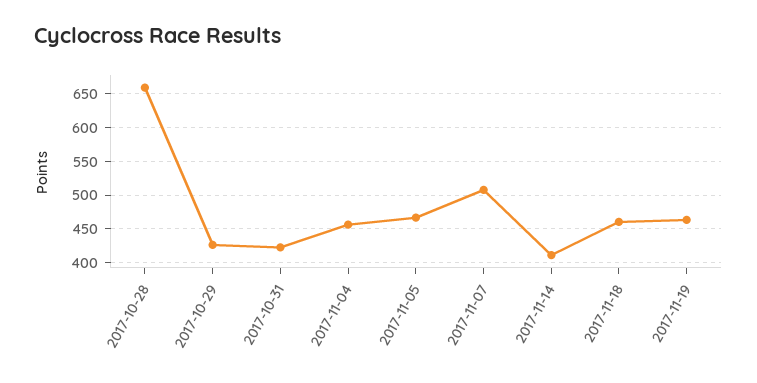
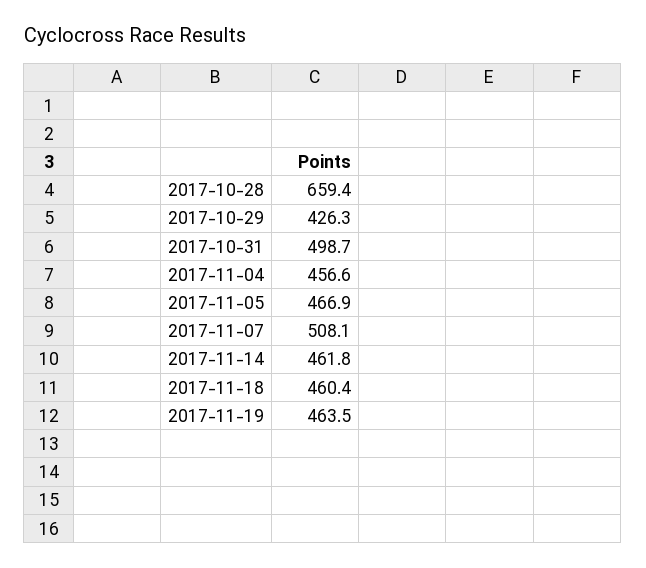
2017-10-31: 420 -> 498.7
2017-11-14: 410 -> 461.8

